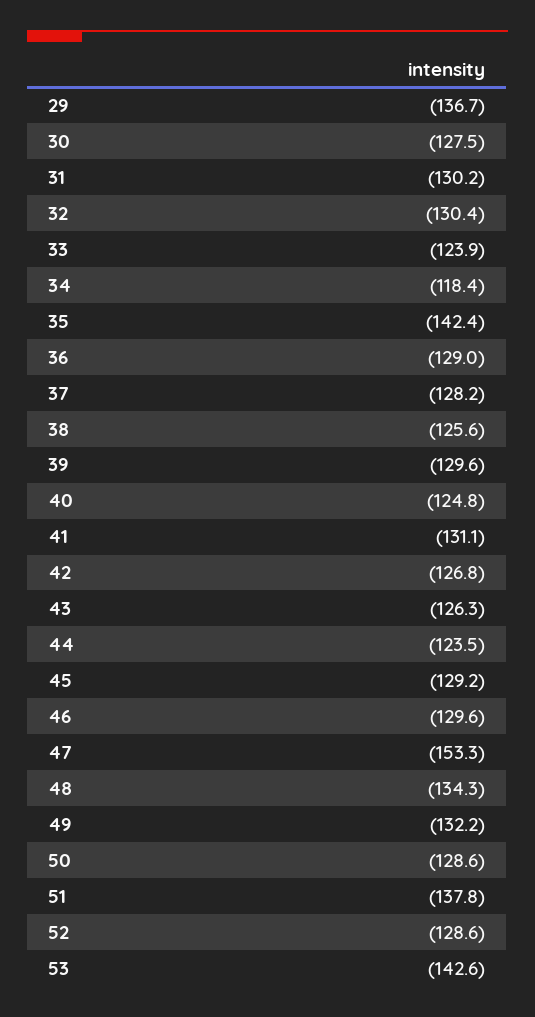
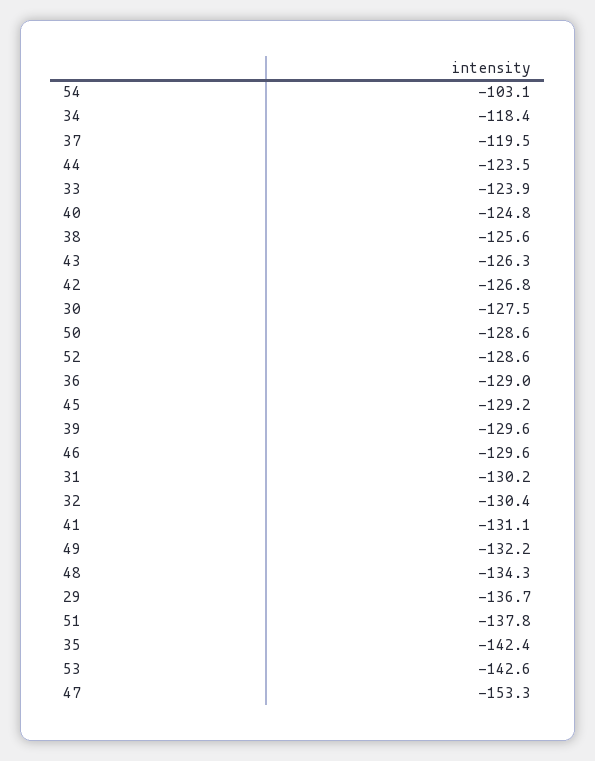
37: -128.2 -> -119.5
54: none -> -103.1

